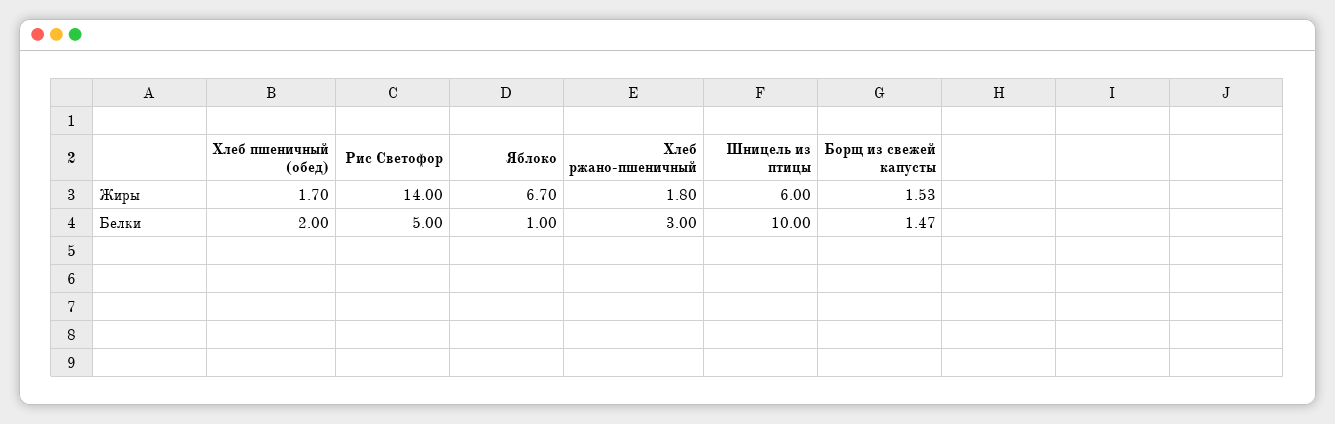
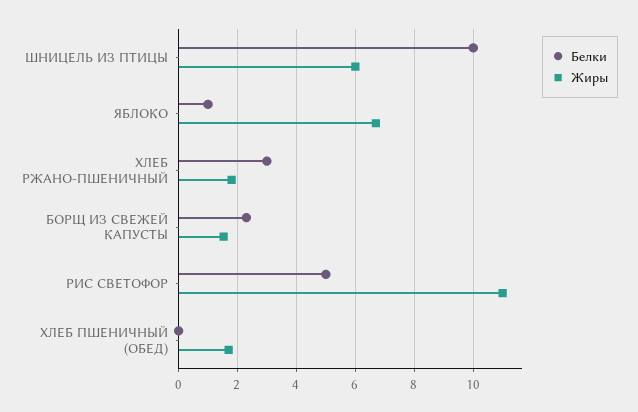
Жиры, Рис Светофор: 14 -> 11
Белки, Хлеб пшеничный (обед): 2 -> 0
Белки, Борщ из свежей капусты: 1.47 -> 2.25

